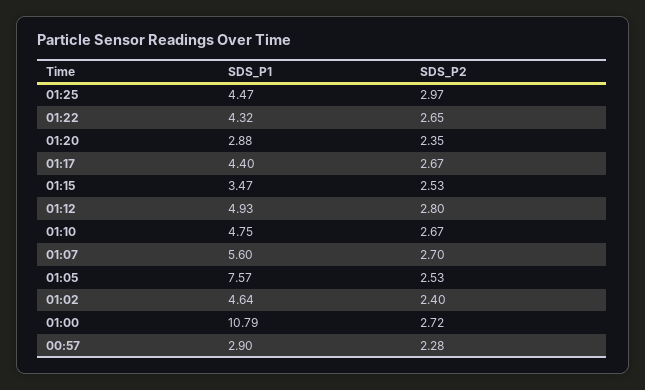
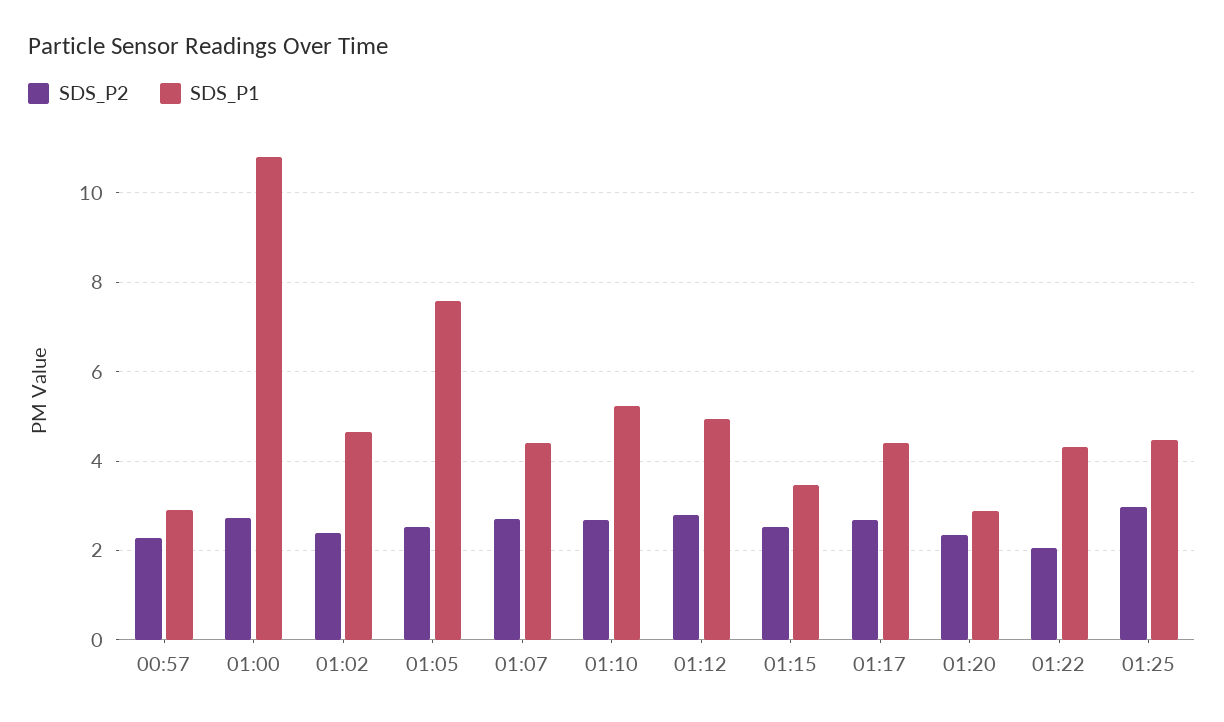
SDS_P2, 01:22: 2.65 -> 2
SDS_P1, 01:10: 4.75 -> 5.2
SDS_P1, 01:07: 5.6 -> 4.4

